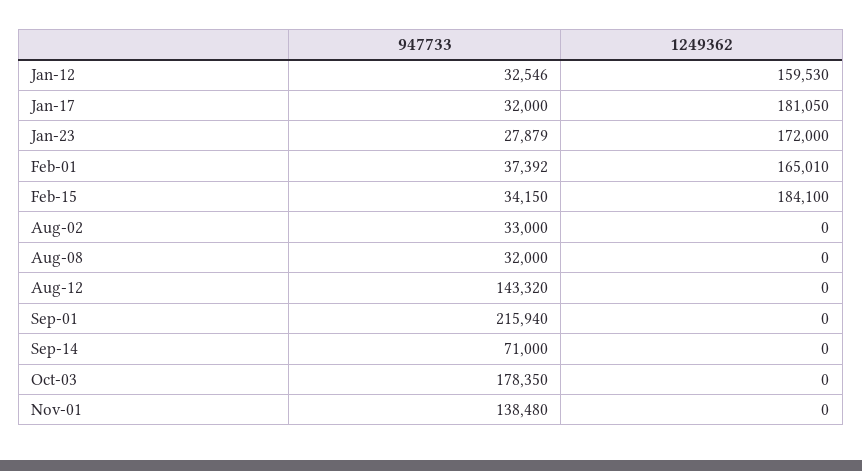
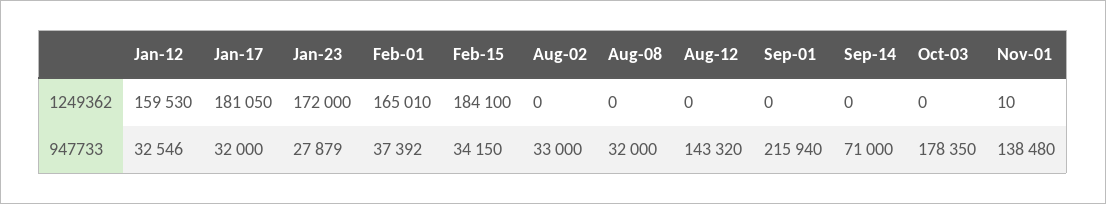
1249362, Nov-01: 0 -> 10

